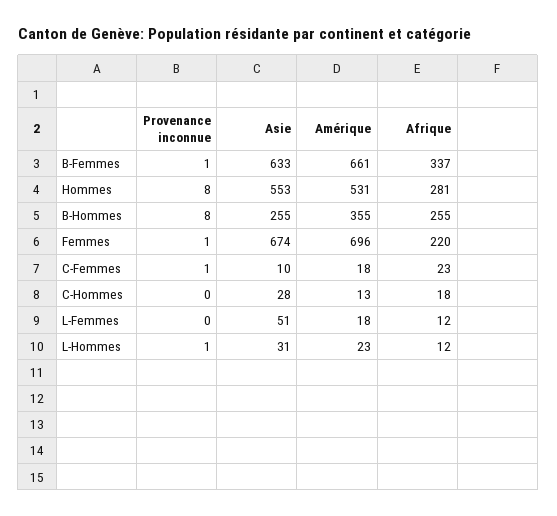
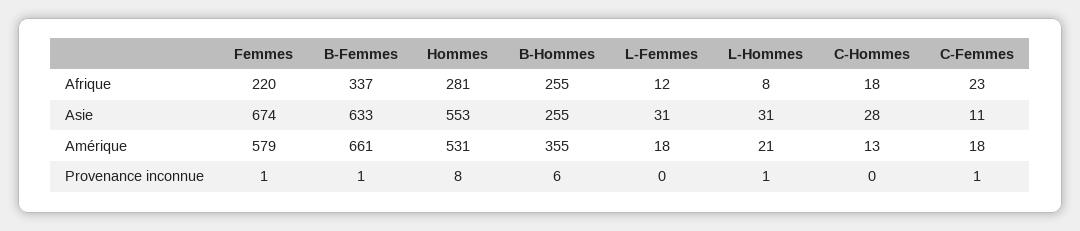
Provenance inconnue, B-Hommes: 8 -> 6
Amérique, Femmes: 696 -> 579
Asie, C-Femmes: 10 -> 11
Asie, L-Femmes: 51 -> 31
Amérique, L-Hommes: 23 -> 21
Afrique, L-Hommes: 12 -> 8

